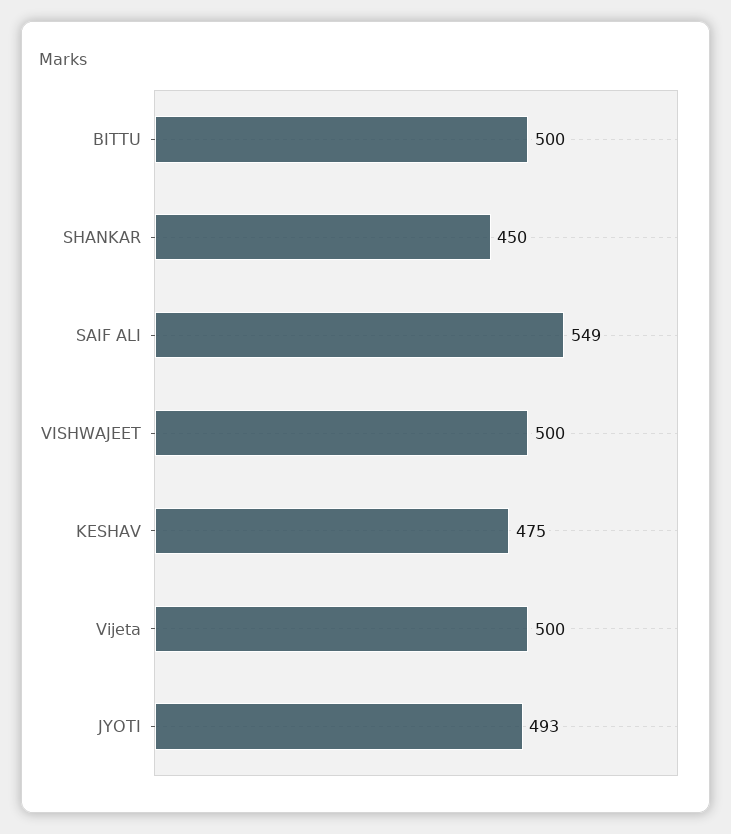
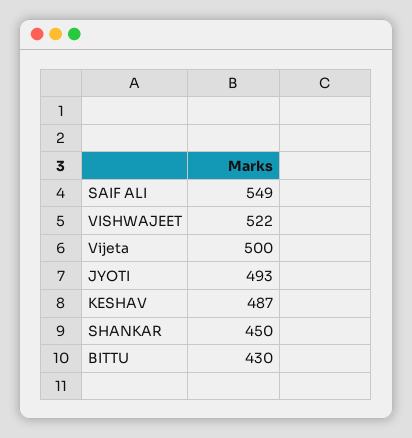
BITTU: 500 -> 430
VISHWAJEET: 500 -> 522
KESHAV: 475 -> 487

